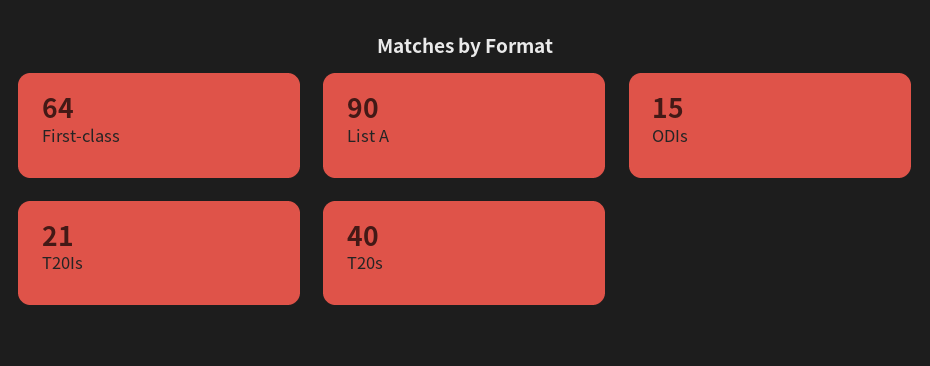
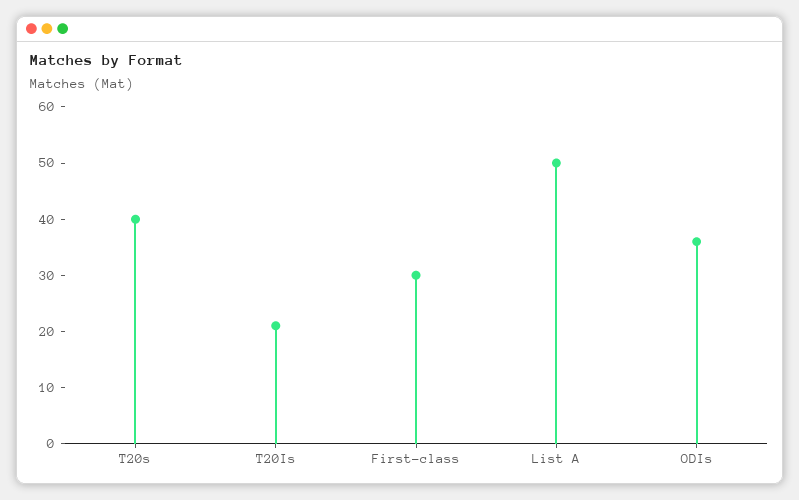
First-class: 64 -> 30
List A: 90 -> 50
ODIs: 15 -> 35

